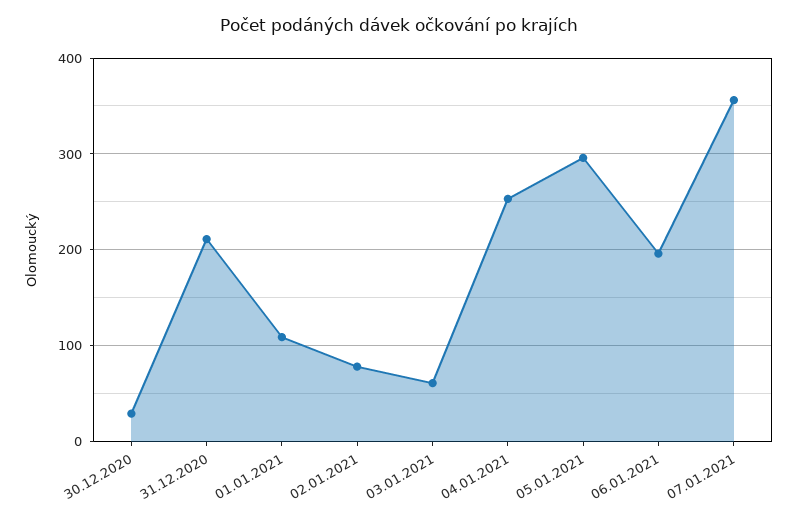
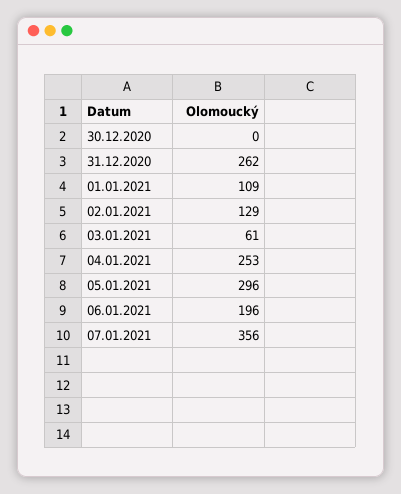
30.12.2020: 30 -> 0
31.12.2020: 210 -> 262
02.01.2021: 80 -> 129

